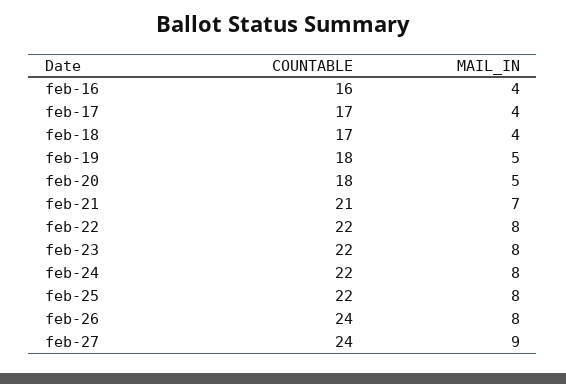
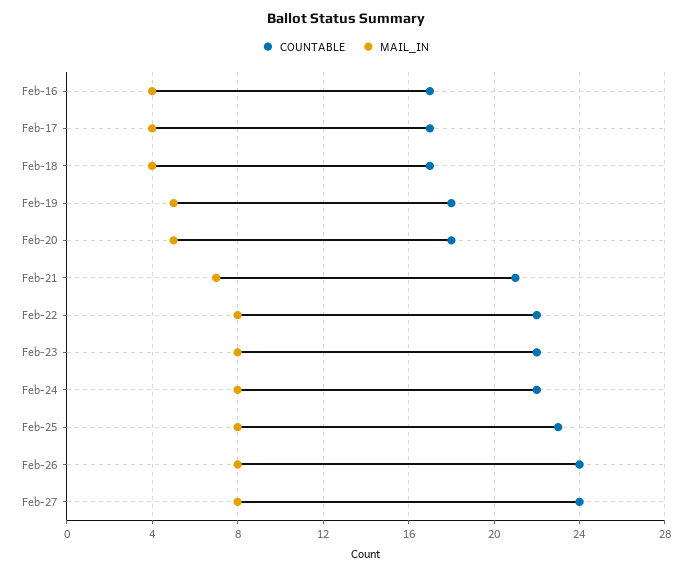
COUNTABLE, feb-16: 16 -> 17
COUNTABLE, feb-25: 22 -> 23
MAIL_IN, feb-27: 9 -> 8

